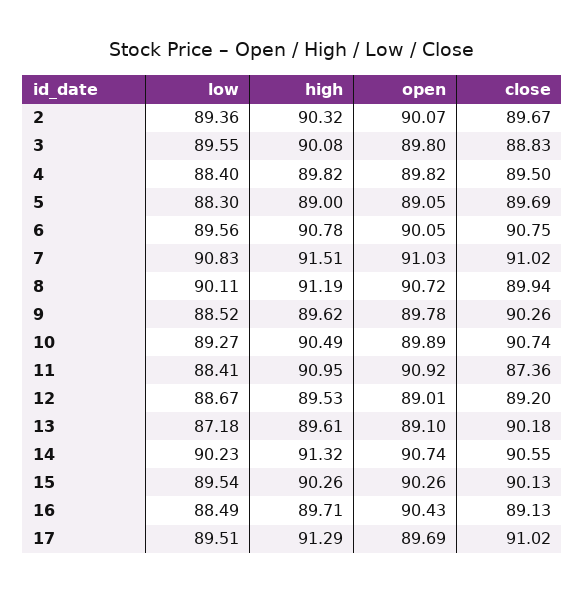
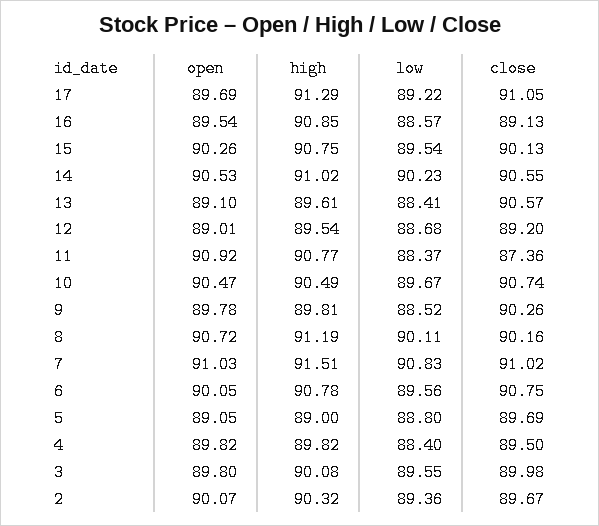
close, 3: 88.83 -> 89.98
low, 5: 88.3 -> 88.8
close, 8: 89.94 -> 90.16
high, 9: 89.62 -> 89.81
low, 10: 89.27 -> 89.67
open, 10: 89.89 -> 90.47
low, 11: 88.41 -> 88.37
high, 11: 90.95 -> 90.77
low, 12: 88.67 -> 88.68
high, 12: 89.53 -> 89.54
low, 13: 87.18 -> 88.41
close, 13: 90.18 -> 90.57
high, 14: 91.32 -> 91.02
open, 14: 90.74 -> 90.53
high, 15: 90.26 -> 90.75
low, 16: 88.49 -> 88.57
high, 16: 89.71 -> 90.85
open, 16: 90.43 -> 89.54
low, 17: 89.51 -> 89.22
close, 17: 91.02 -> 91.05

